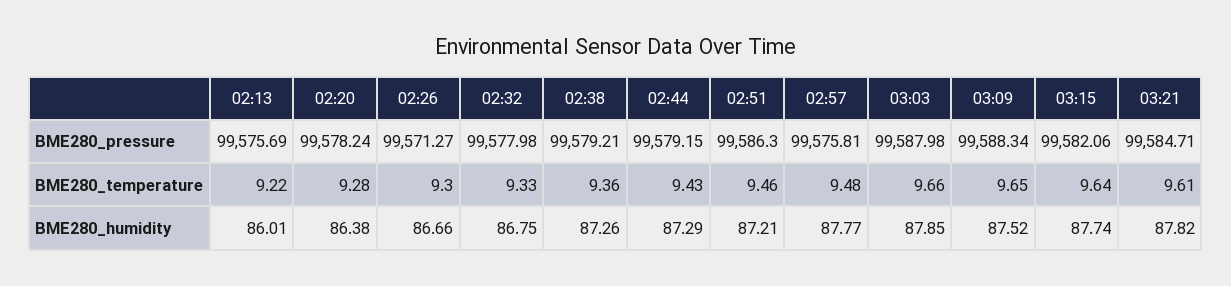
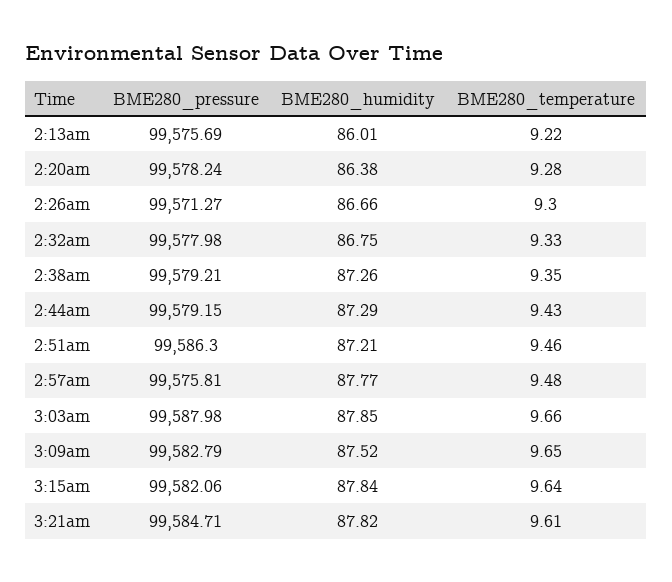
03:09, BME280_pressure: 99588.34 -> 99582.79
02:38, BME280_temperature: 9.36 -> 9.35
03:15, BME280_humidity: 87.74 -> 87.84

